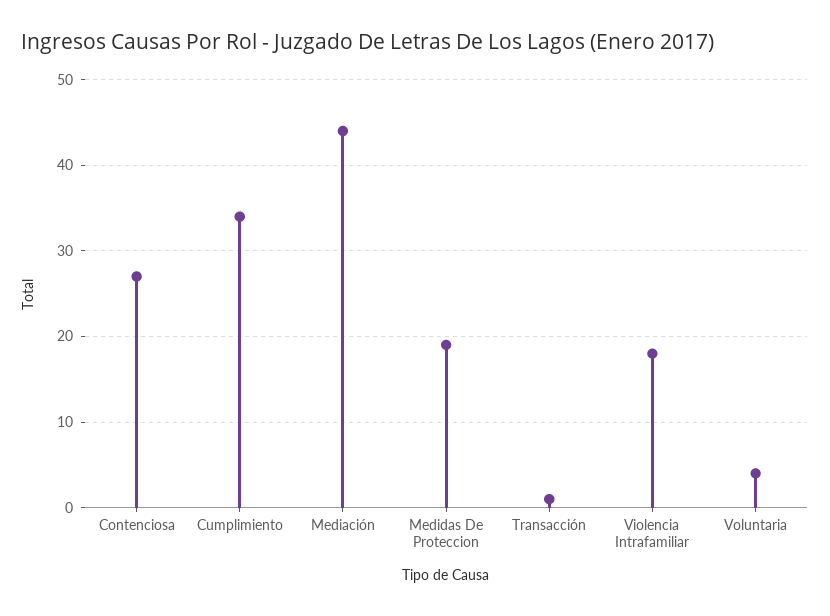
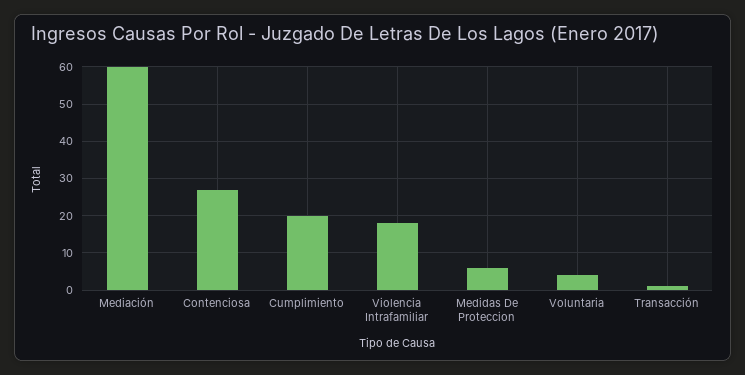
Cumplimiento: 34 -> 20
Mediación: 44 -> 60
Medidas De Proteccion: 19 -> 5

